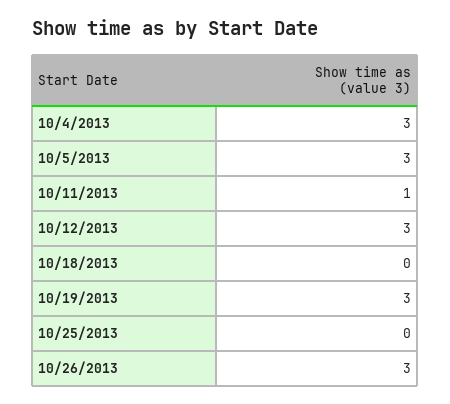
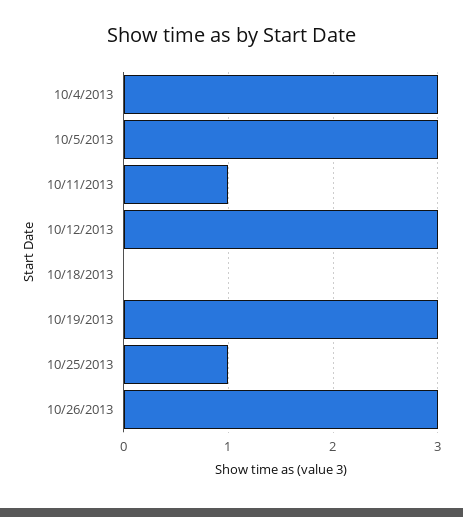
10/25/2013: 0 -> 1

